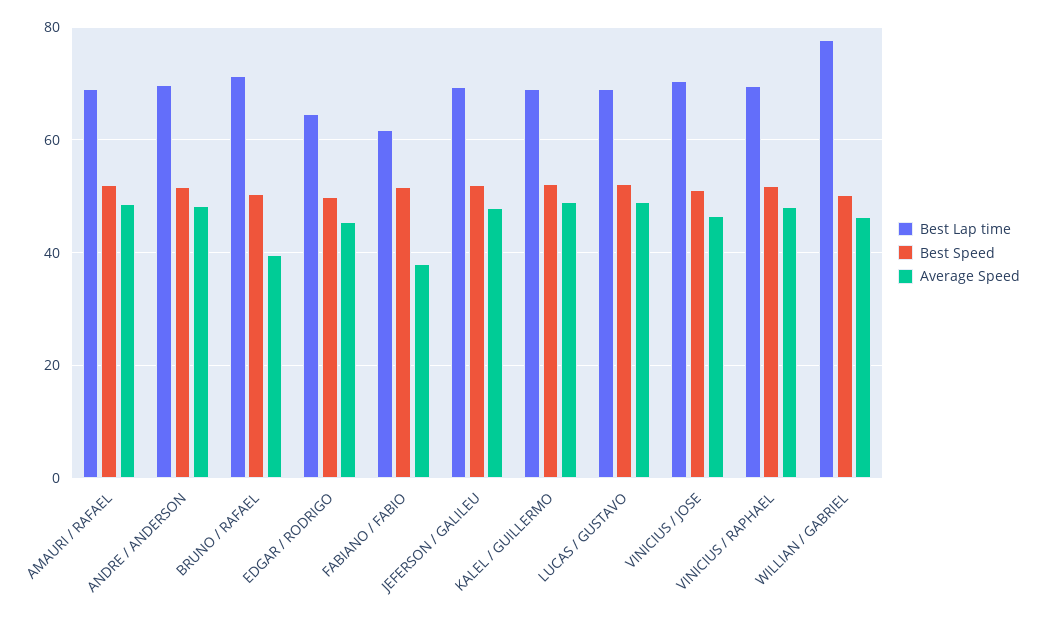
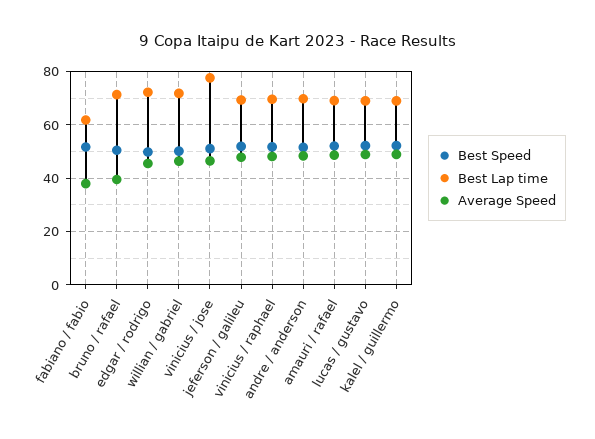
Best Lap time, EDGAR / RODRIGO: 64 -> 72.5
Best Lap time, VINICIUS / JOSE: 70 -> 77.5
Best Lap time, WILLIAN / GABRIEL: 78 -> 72.5

